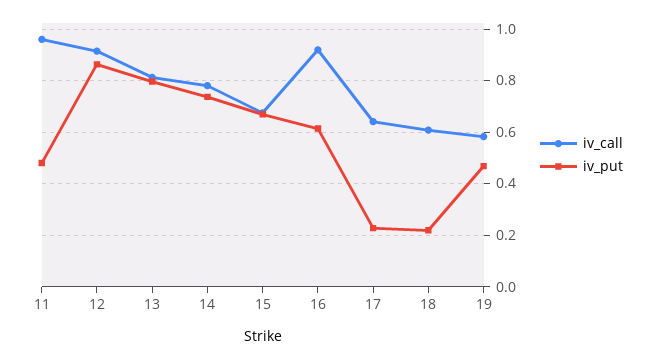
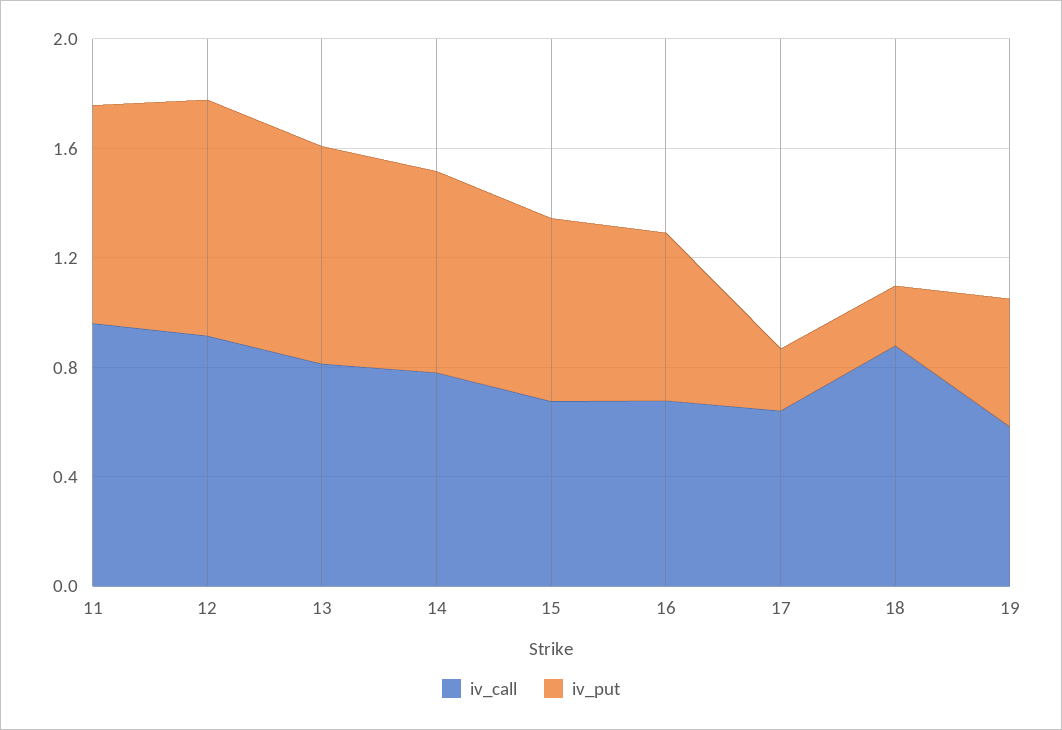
iv_put, 11: 0.475 -> 0.8
iv_call, 16: 0.925 -> 0.7
iv_call, 18: 0.6 -> 0.9

